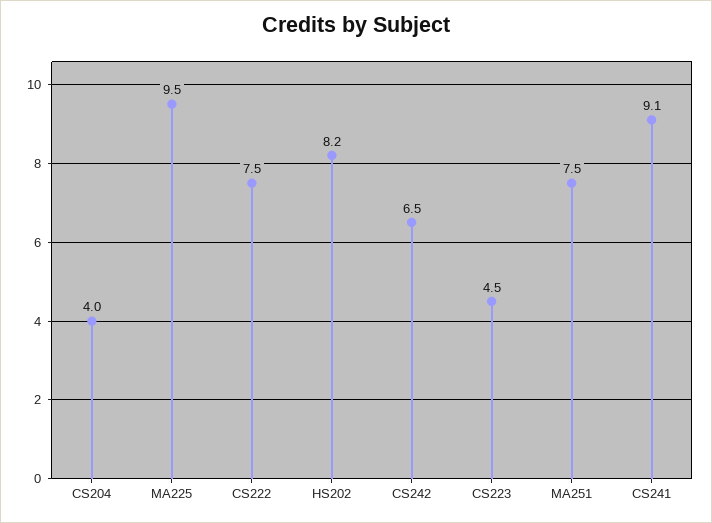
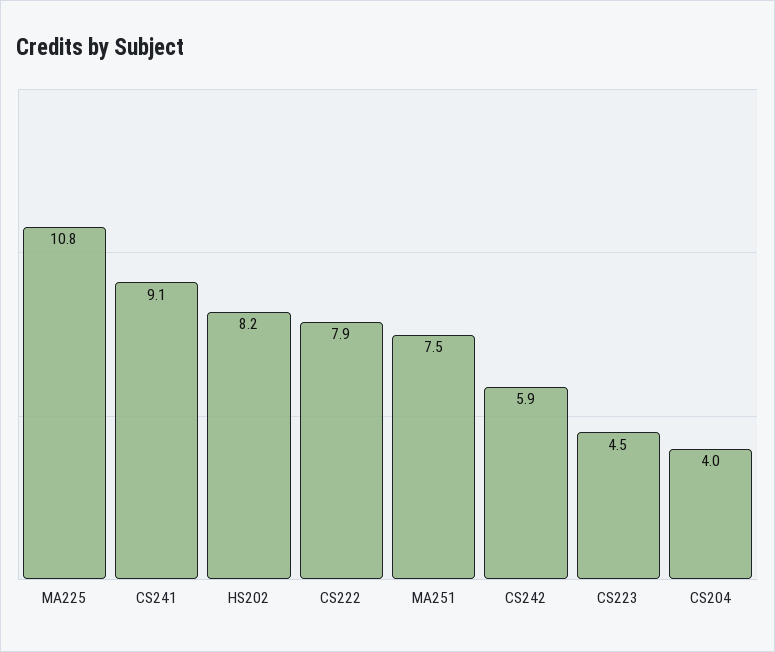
MA225: 9.5 -> 10.8
CS222: 7.5 -> 7.9
CS242: 6.5 -> 5.9

